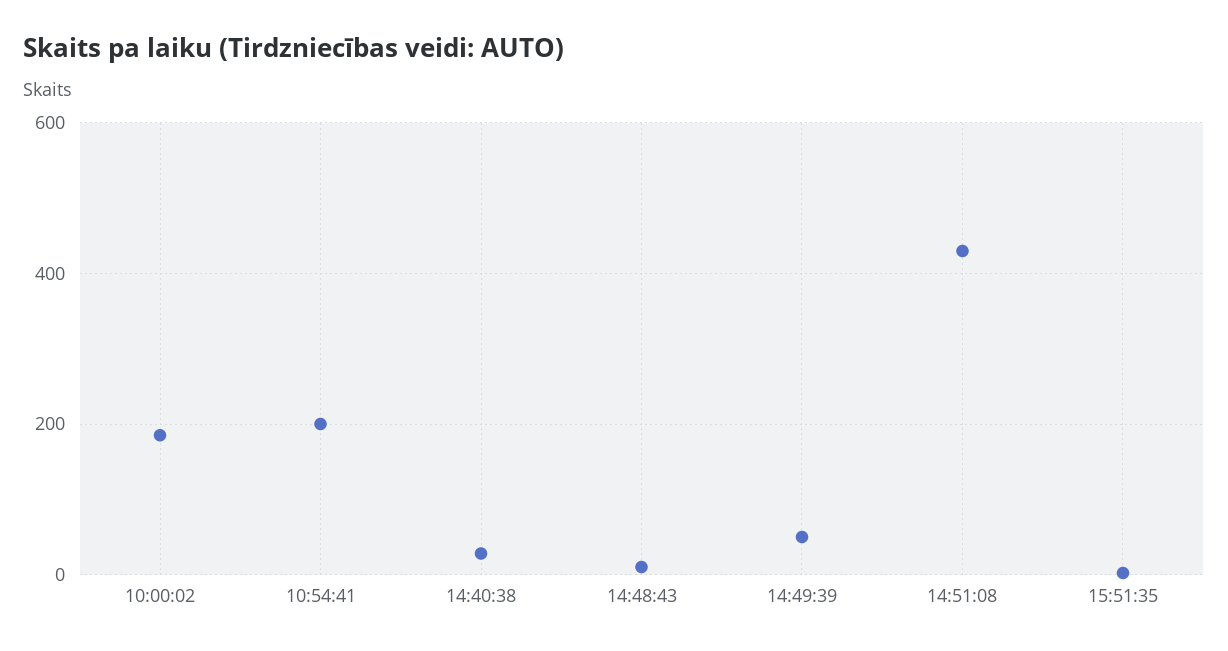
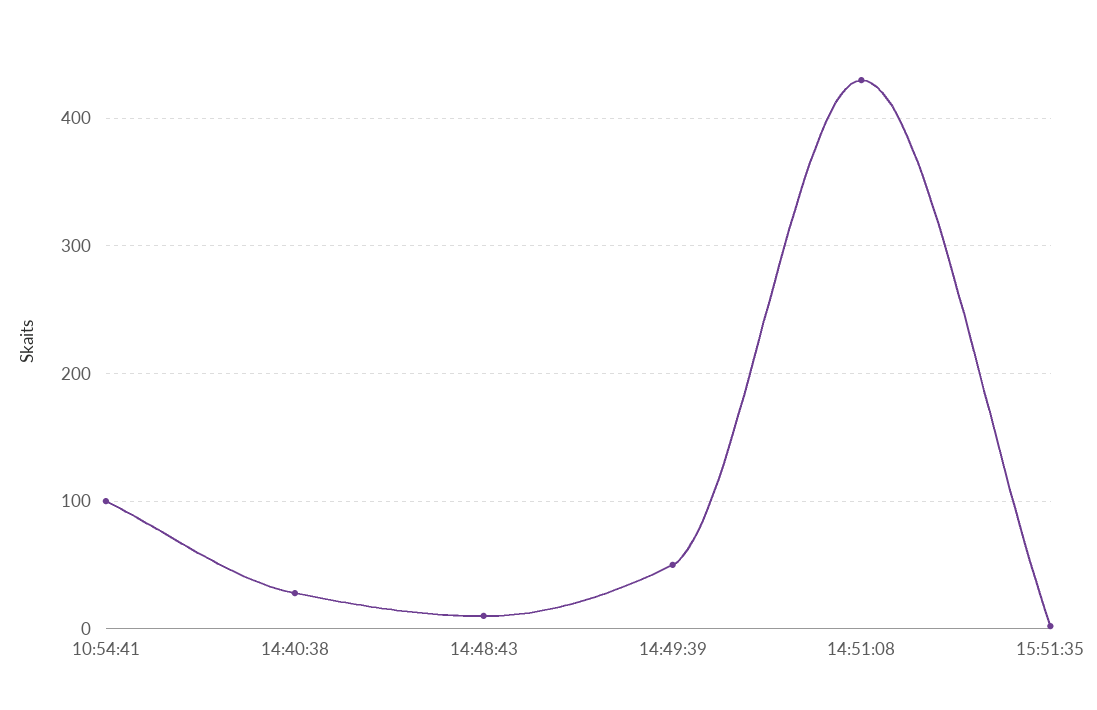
10:00:02: 180 -> none
10:54:41: 200 -> 100

